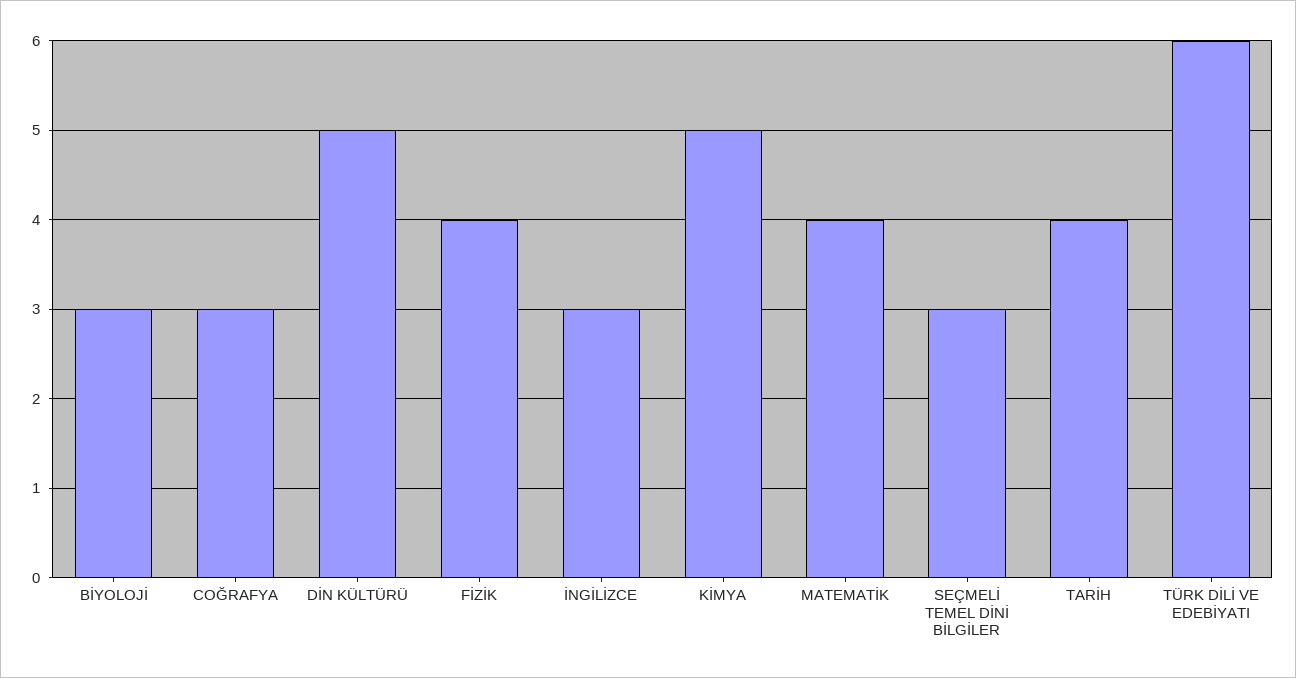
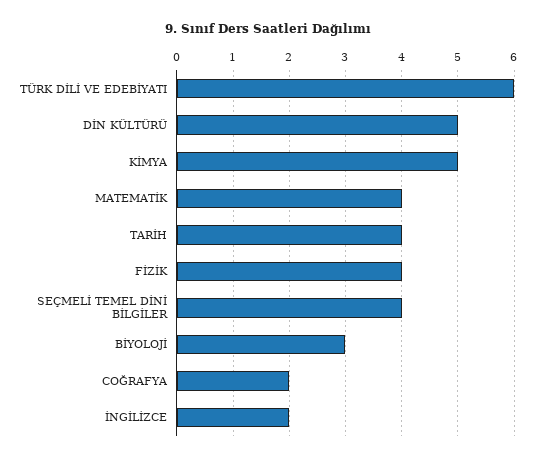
COĞRAFYA: 3 -> 2
İNGİLİZCE: 3 -> 2
SEÇMELİ TEMEL DİNİ BİLGİLER: 3 -> 4

